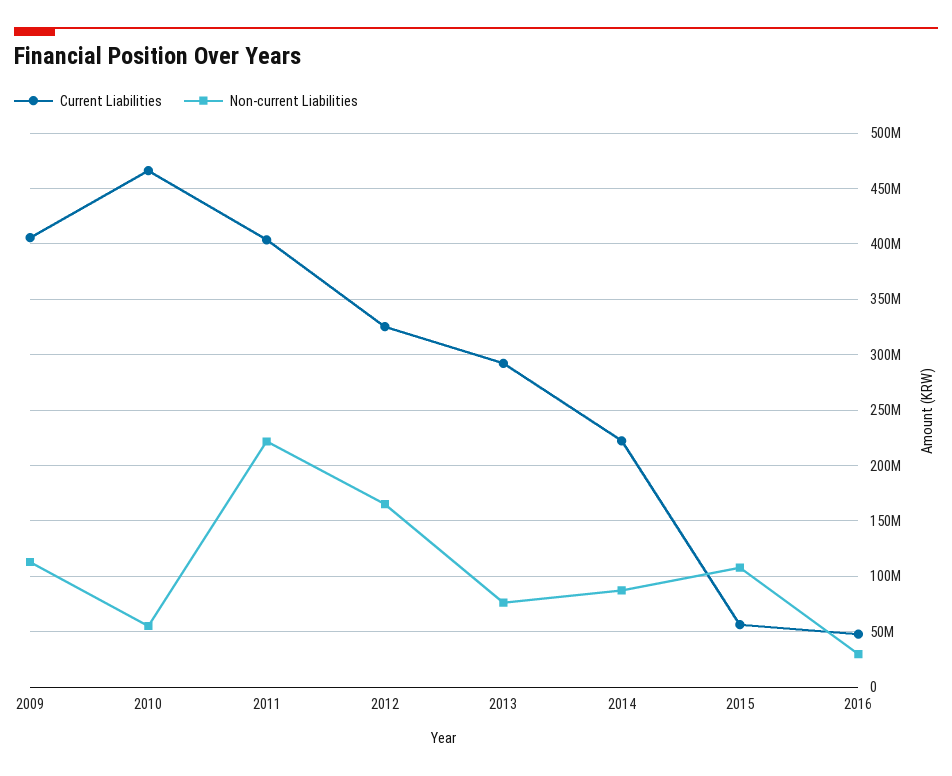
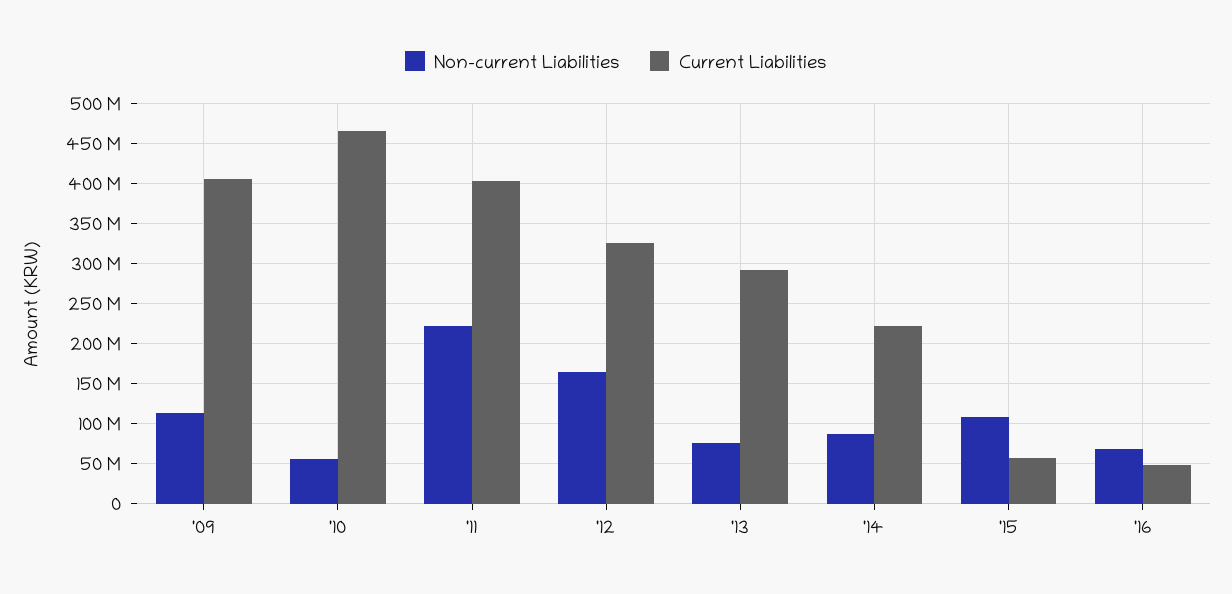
Non-current Liabilities, 2016: 30000000 -> 70000000

